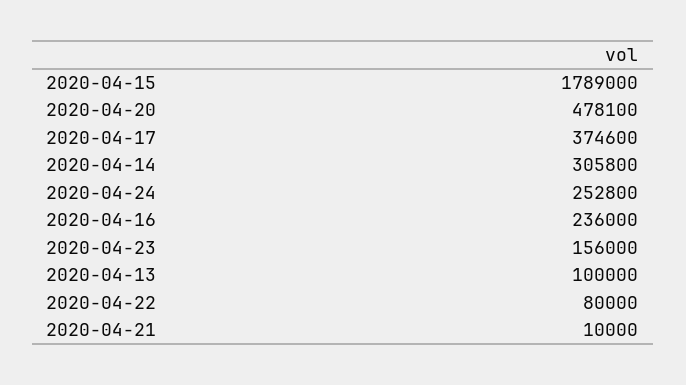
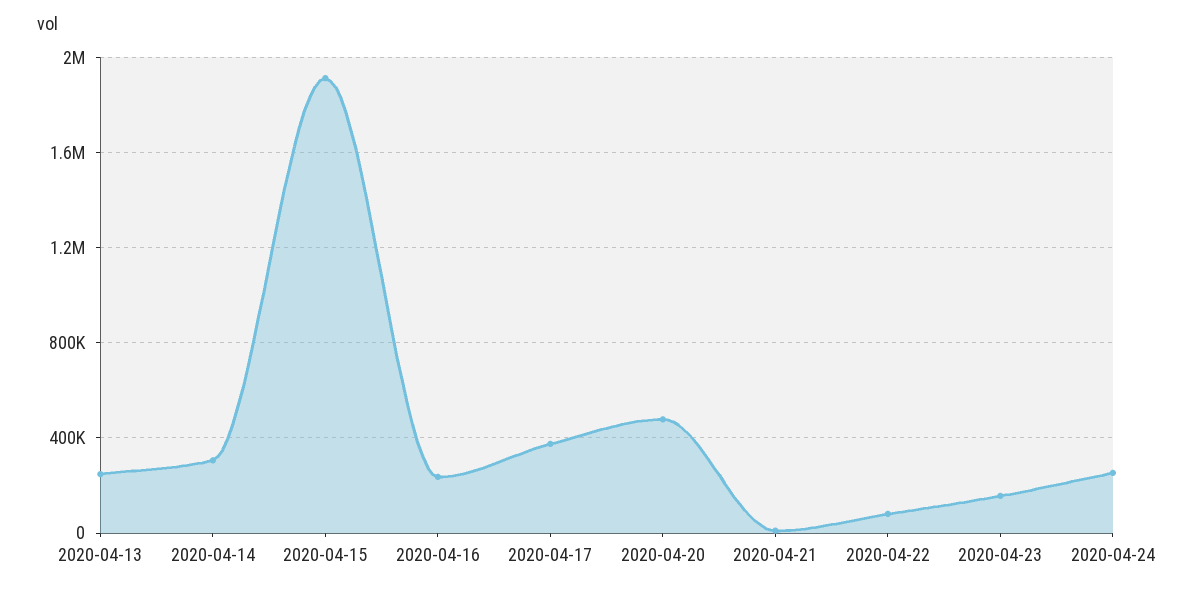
2020-04-15: 1789000 -> 1900000
2020-04-13: 100000 -> 250000

